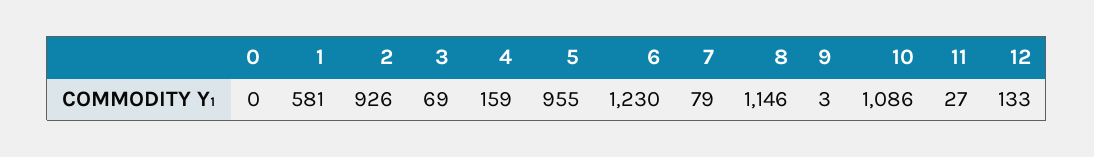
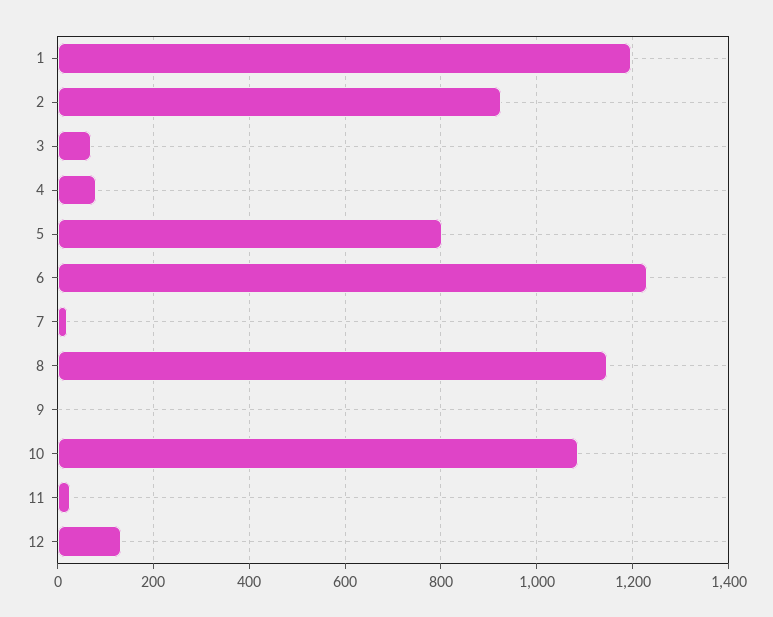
0: 0 -> none
1: 581 -> 1200
4: 159 -> 80
5: 955 -> 800
7: 79 -> 20

